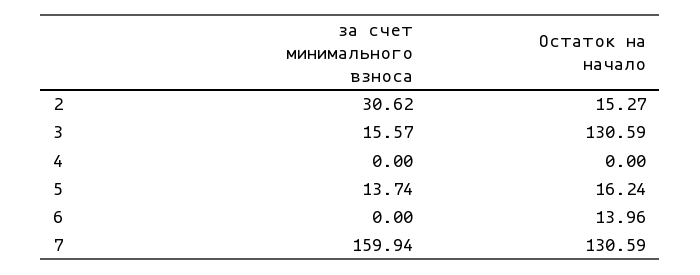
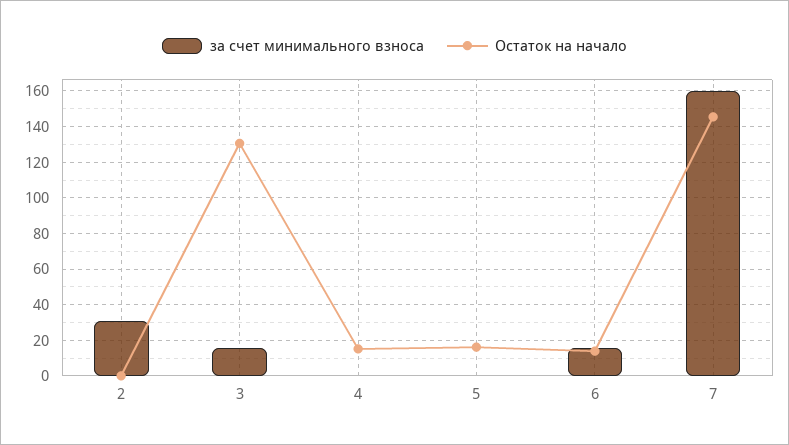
Остаток на начало, 2: 15.27 -> 0
Остаток на начало, 4: 0 -> 15
за счет минимального взноса, 5: 13.74 -> 0
за счет минимального взноса, 6: 0 -> 15
Остаток на начало, 7: 130.59 -> 145

